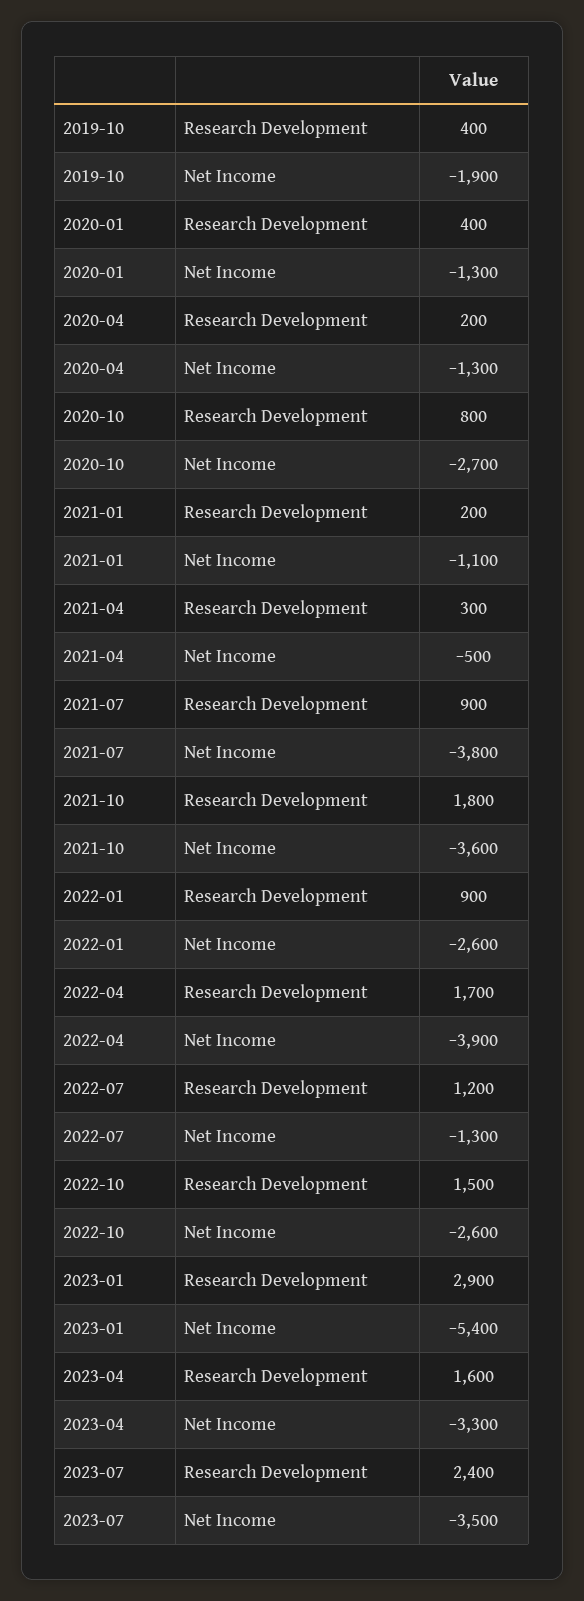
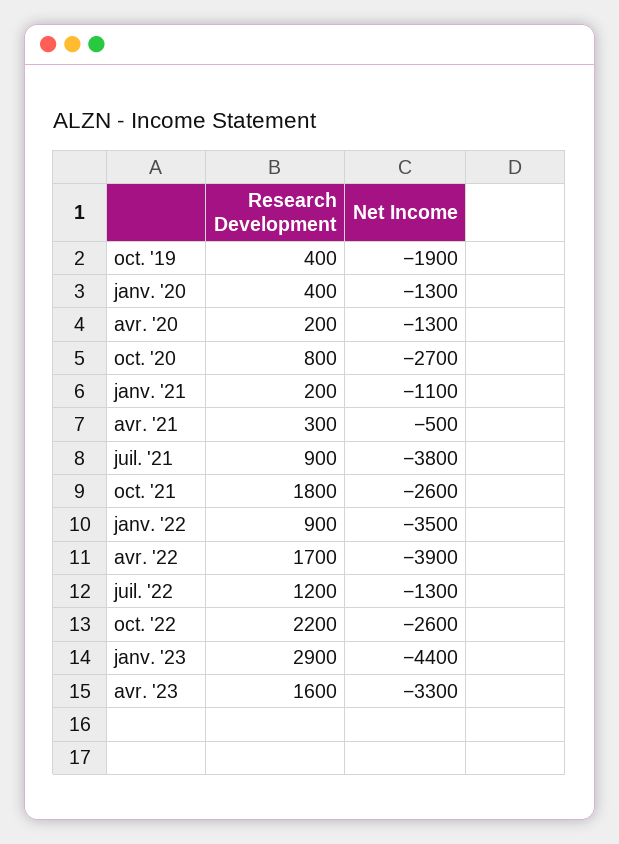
2021-10, Net Income: -3600 -> -2600
2022-01, Net Income: -2600 -> -3500
2022-10, Research Development: 1500 -> 2200
2023-01, Net Income: -5400 -> -4400
2023-07, Research Development: 2400 -> none
2023-07, Net Income: -3500 -> none

